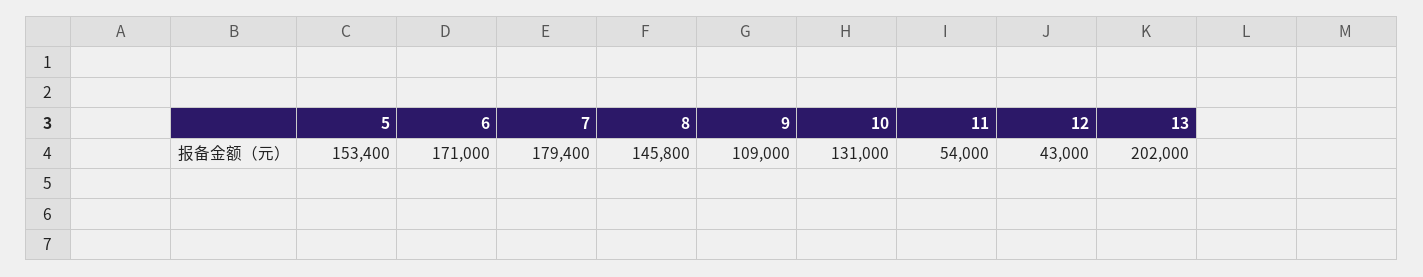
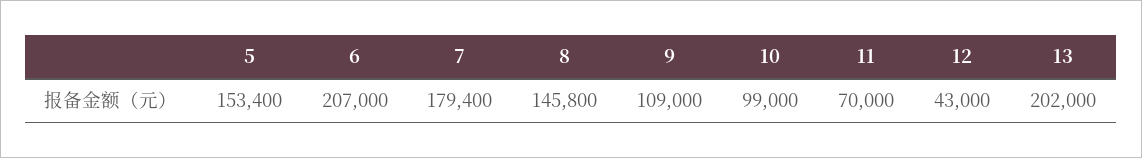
6: 171000 -> 207000
10: 131000 -> 99000
11: 54000 -> 70000

